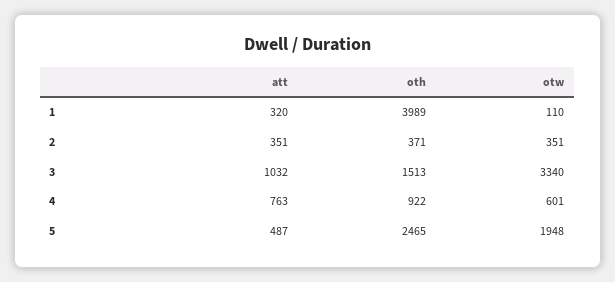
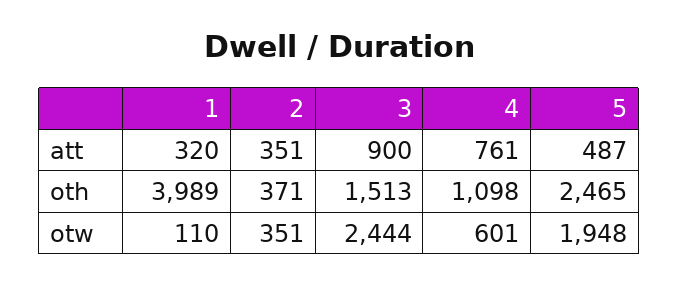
att, 3: 1032 -> 900
otw, 3: 3340 -> 2444
att, 4: 763 -> 761
oth, 4: 922 -> 1098

